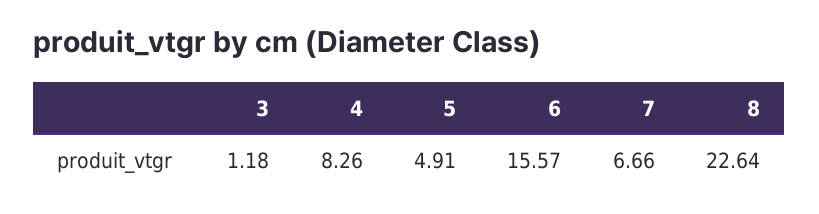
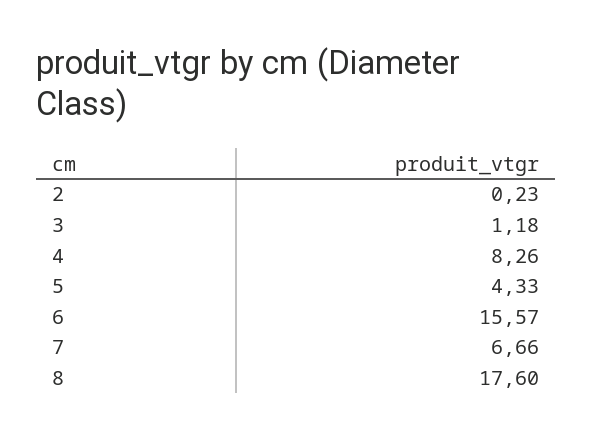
5: 4.91 -> 4.33
8: 22.64 -> 17.6
2: none -> 0.23

